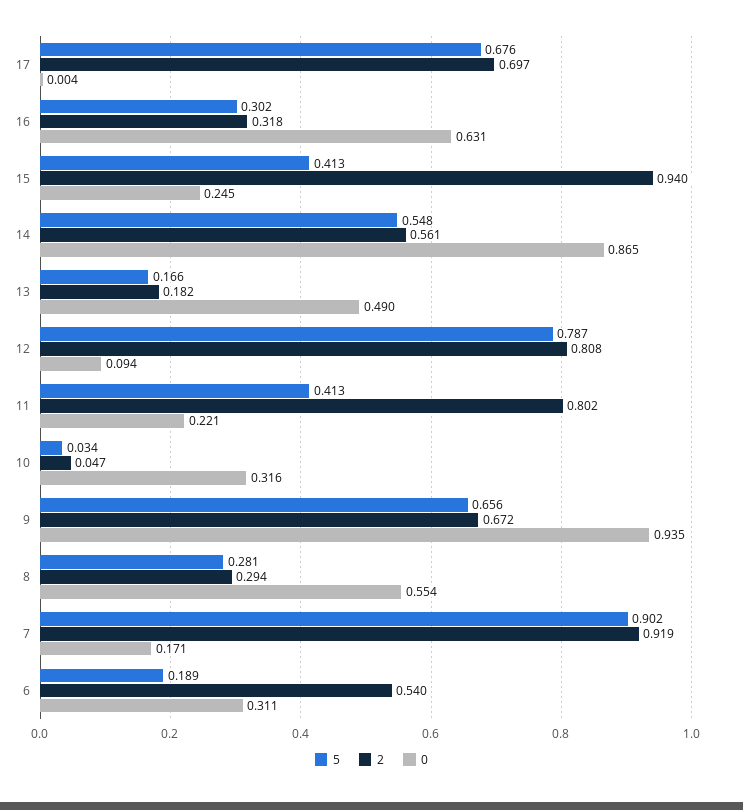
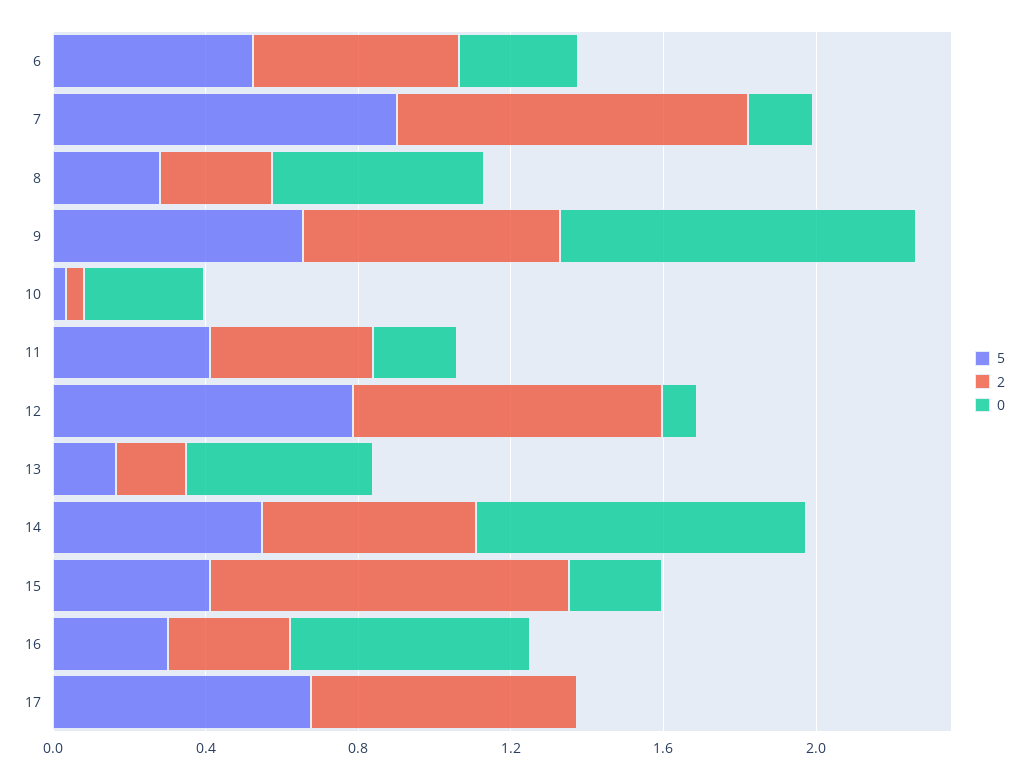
2, 11: 0.802 -> 0.4
5, 6: 0.189 -> 0.5

